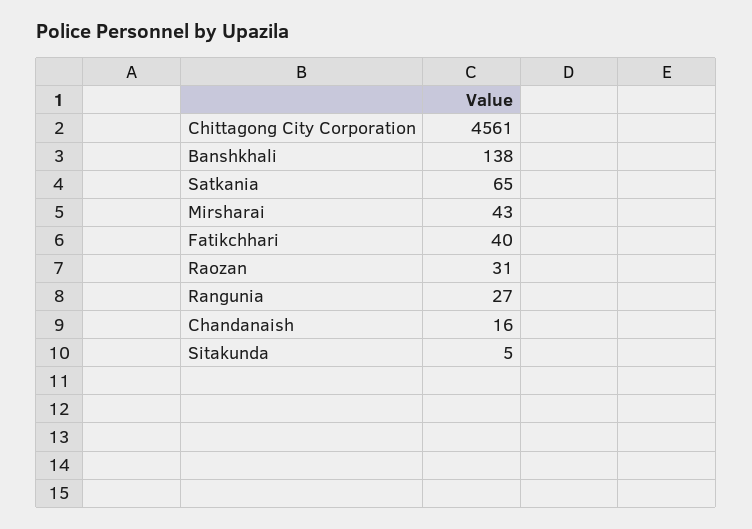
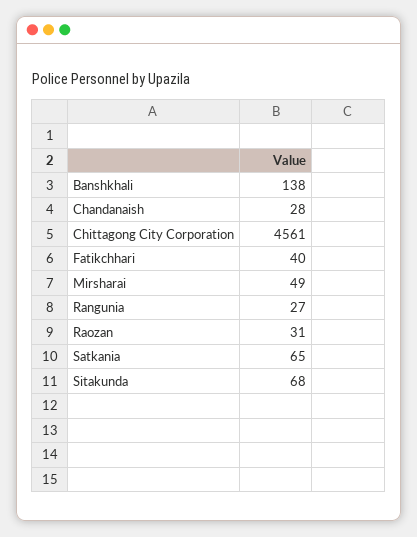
Mirsharai: 43 -> 49
Chandanaish: 16 -> 28
Sitakunda: 5 -> 68

